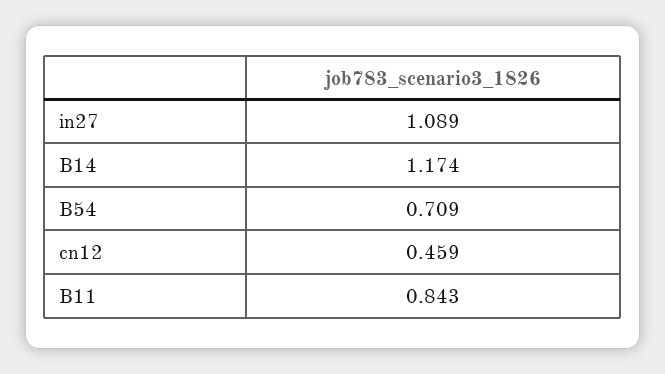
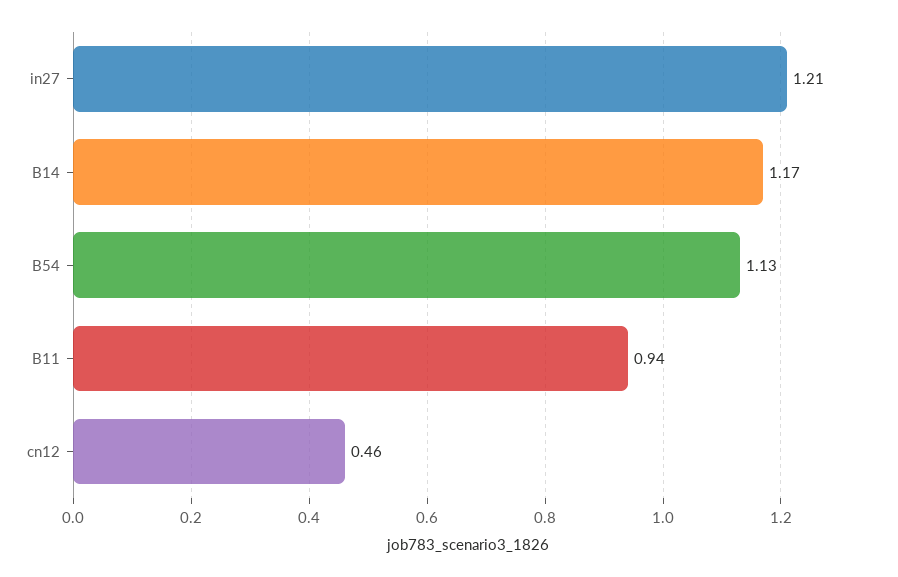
in27: 1.089 -> 1.21
B54: 0.709 -> 1.13
B11: 0.843 -> 0.94

